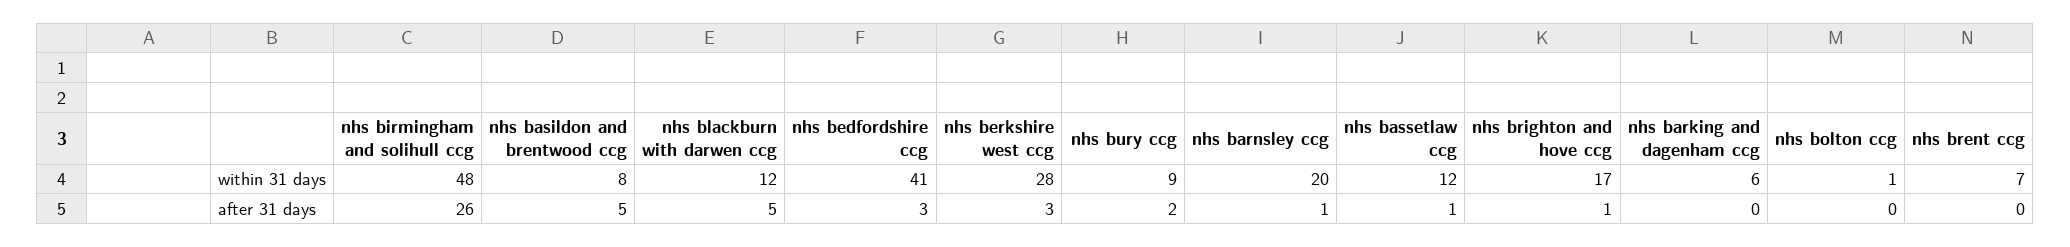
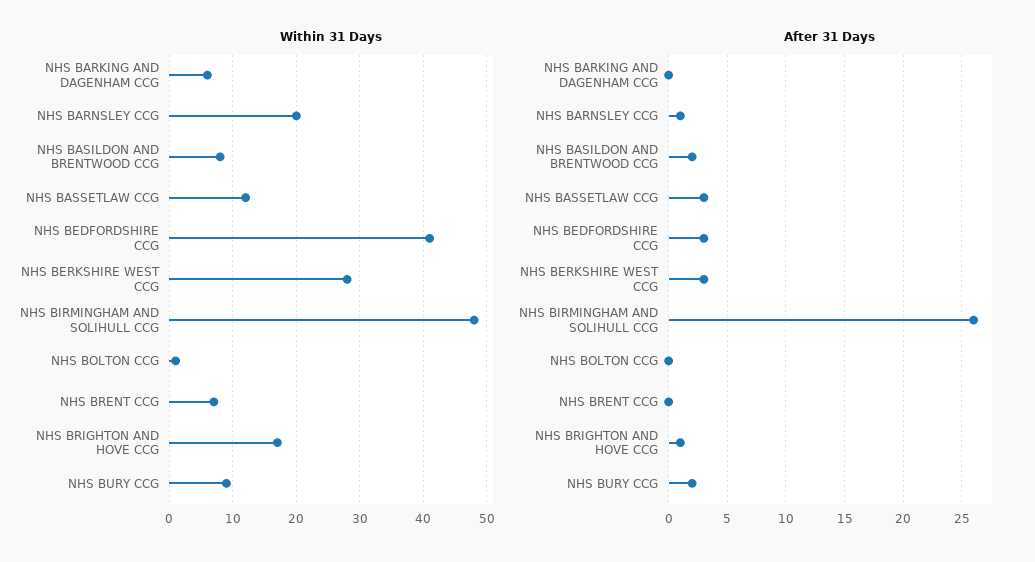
within 31 days, nhs blackburn with darwen ccg: 12 -> none
after 31 days, nhs basildon and brentwood ccg: 5 -> 2
after 31 days, nhs blackburn with darwen ccg: 5 -> none
after 31 days, nhs bassetlaw ccg: 1 -> 3

